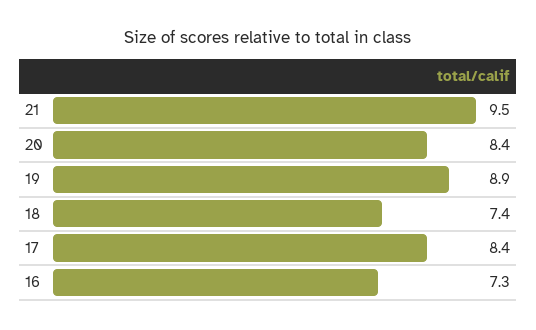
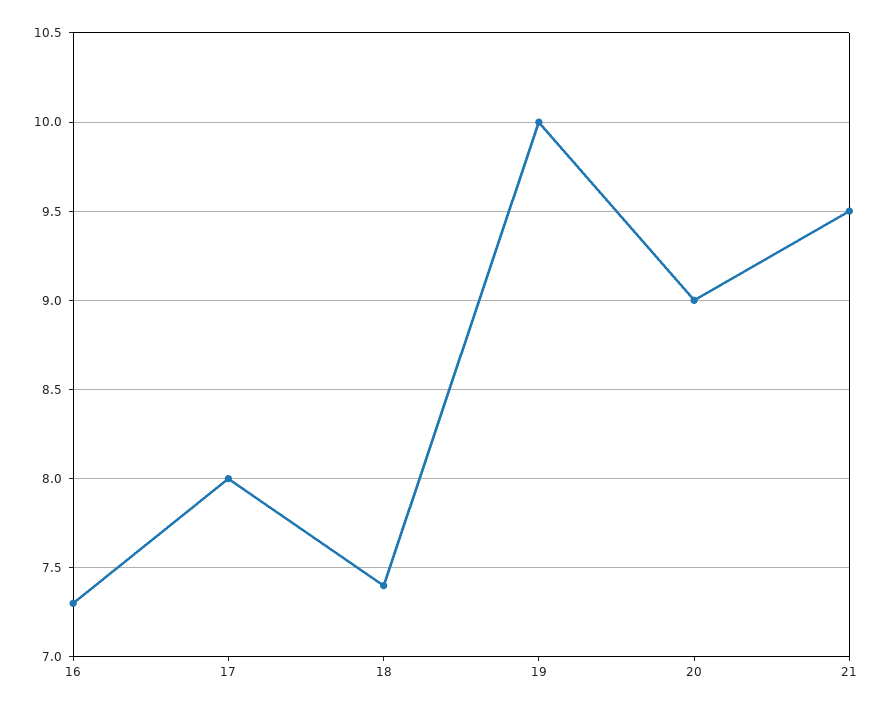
20: 8.4 -> 9
19: 8.9 -> 10
17: 8.4 -> 8

